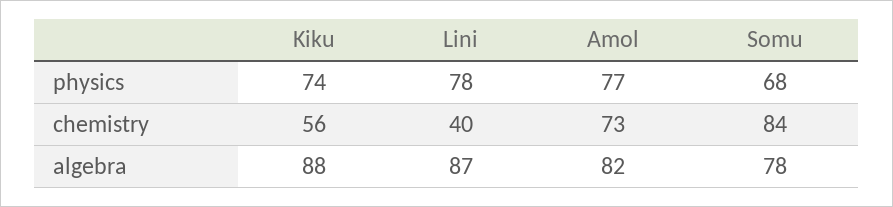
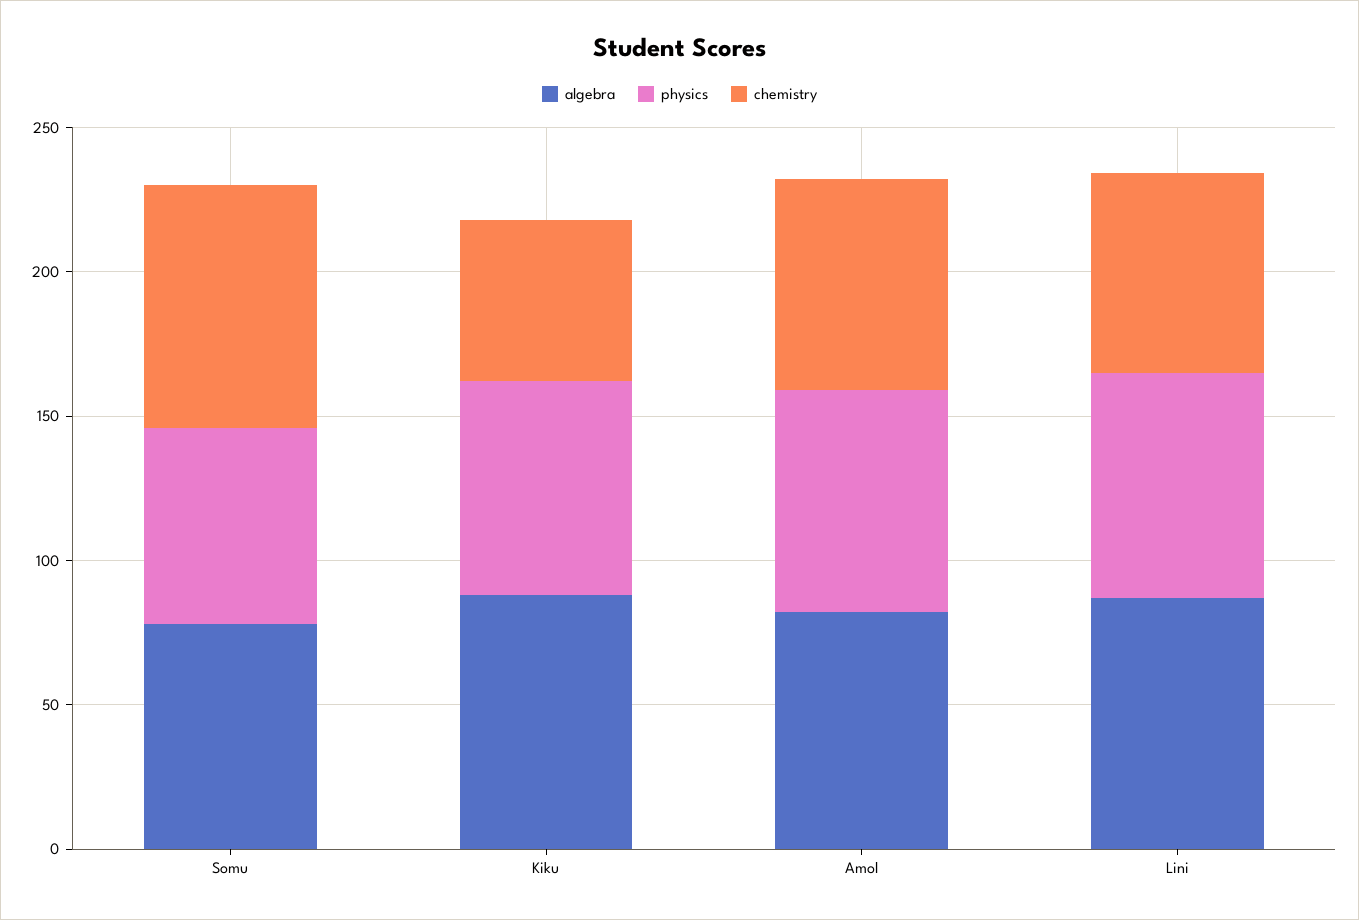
chemistry, Lini: 40 -> 70

